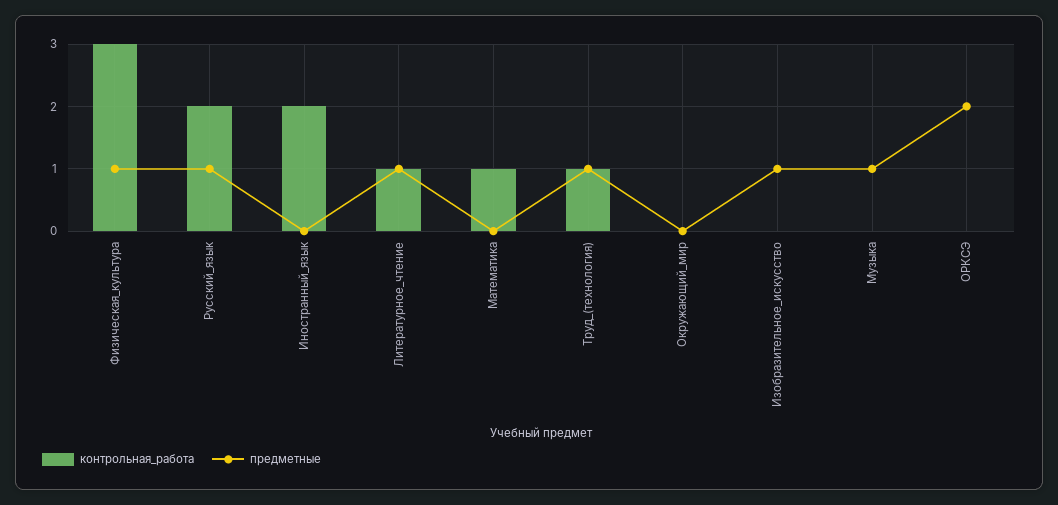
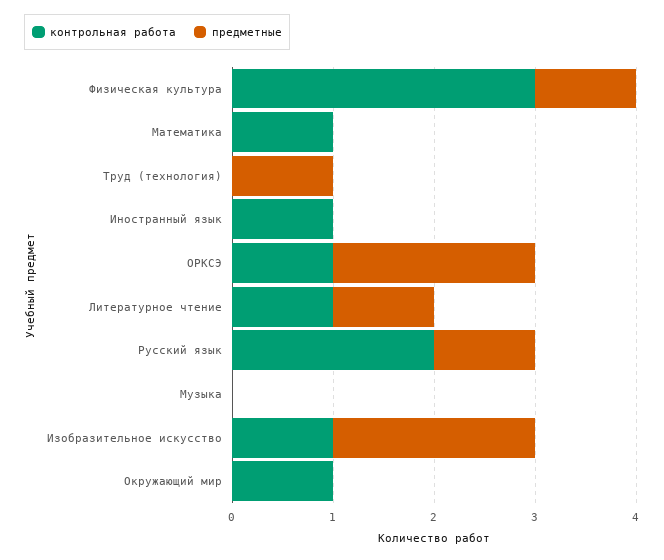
контрольная_работа, Иностранный_язык: 2 -> 1
контрольная_работа, Труд_(технология): 1 -> 0
контрольная_работа, Окружающий_мир: 0 -> 1
контрольная_работа, Изобразительное_искусство: 0 -> 1
предметные, Изобразительное_искусство: 1 -> 2
предметные, Музыка: 1 -> 0
контрольная_работа, ОРКСЭ: 0 -> 1

